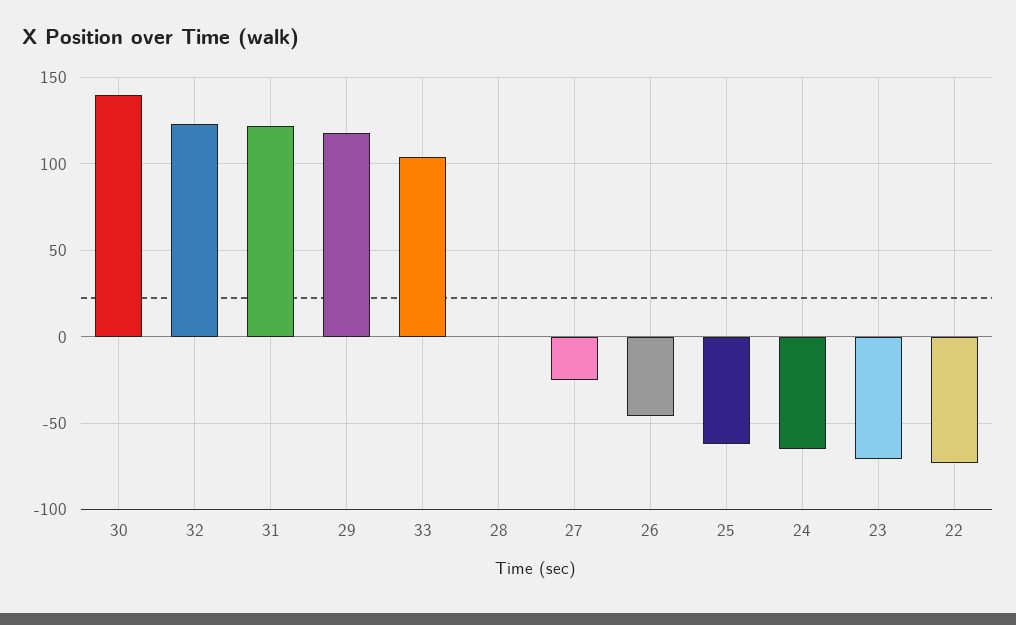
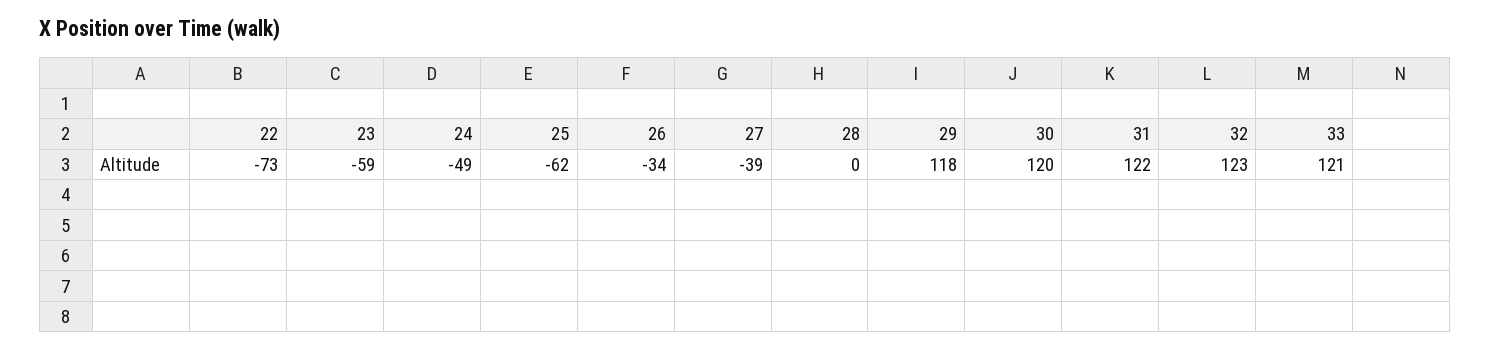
30: 140 -> 120
33: 105 -> 121
27: -25 -> -39
26: -45 -> -34
24: -65 -> -49
23: -70 -> -59

